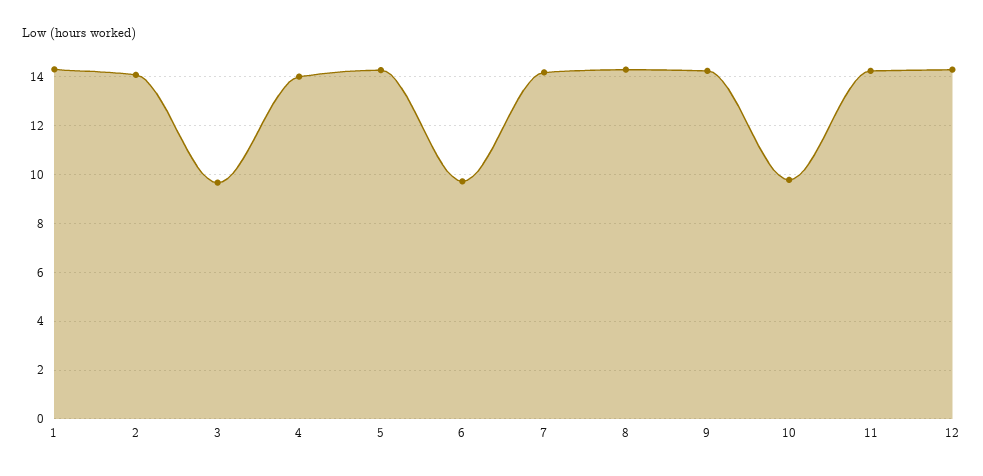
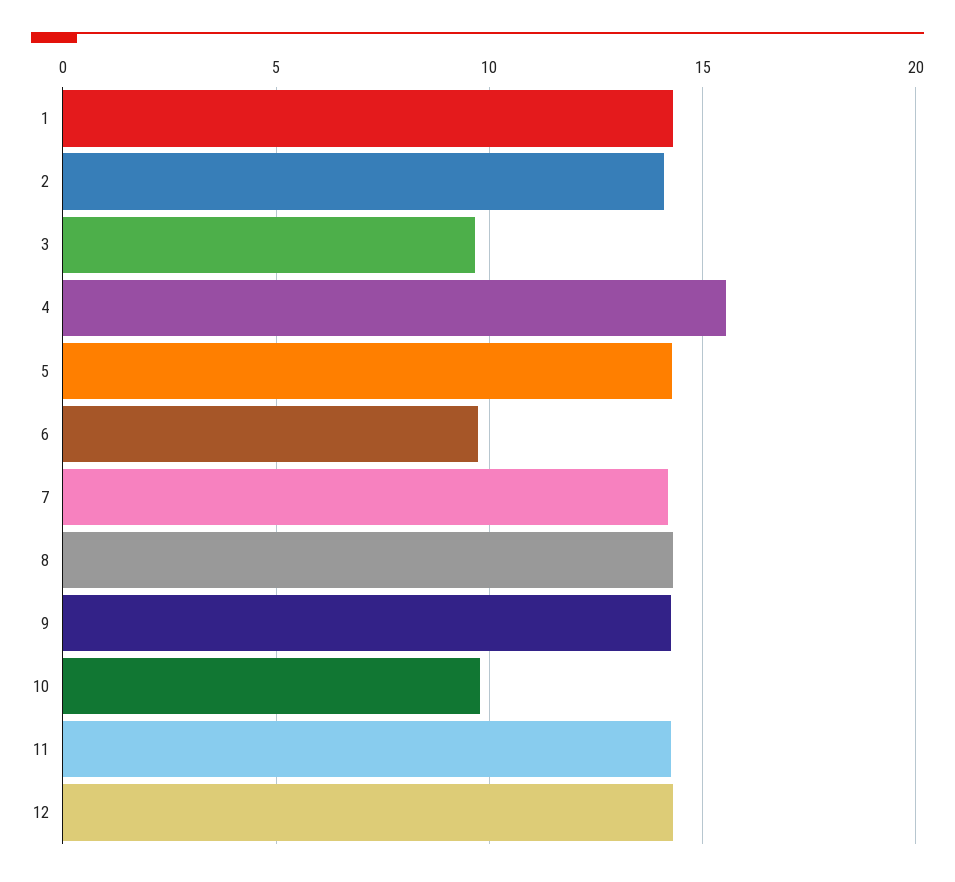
4: 14 -> 15.5

